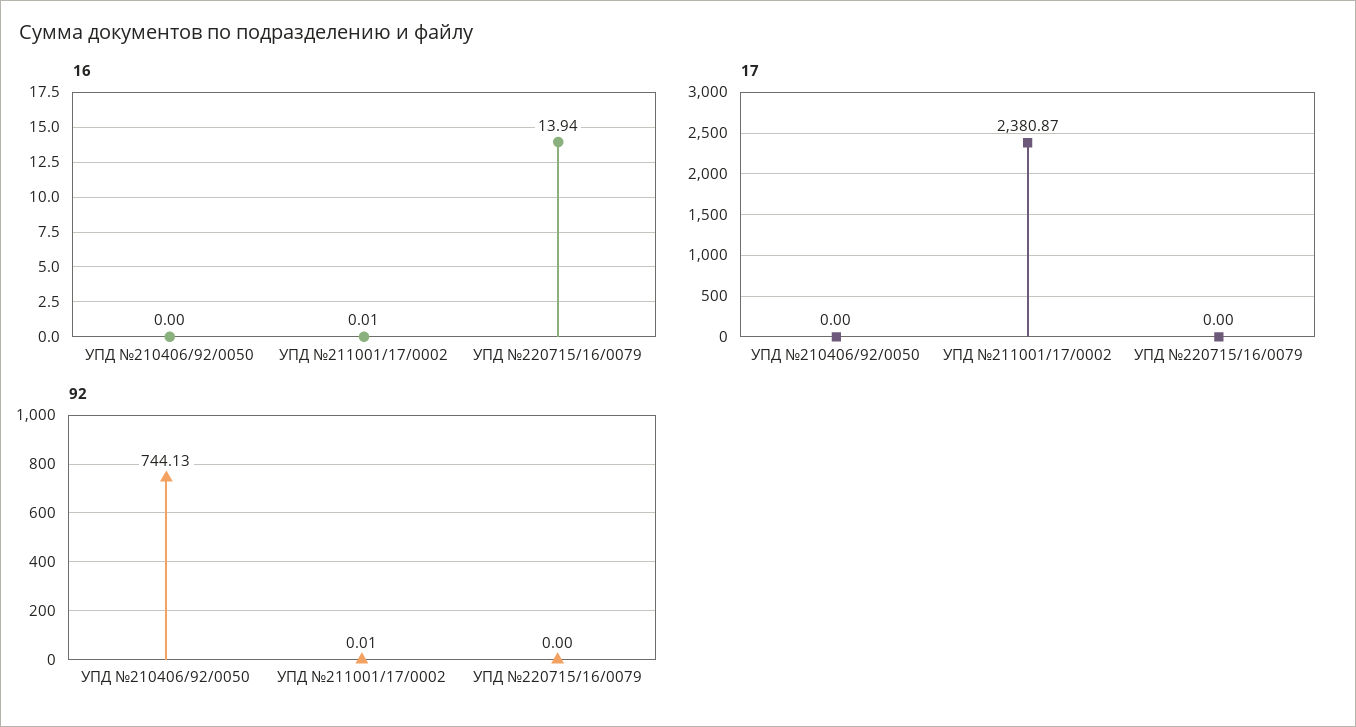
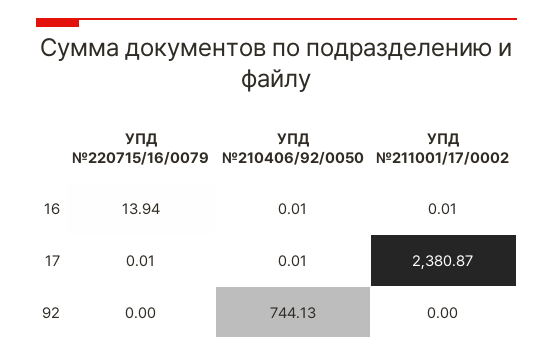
16, УПД №210406/92/0050: 0 -> 0.01
17, УПД №210406/92/0050: 0 -> 0.01
17, УПД №220715/16/0079: 0 -> 0.01
92, УПД №211001/17/0002: 0.01 -> 0

